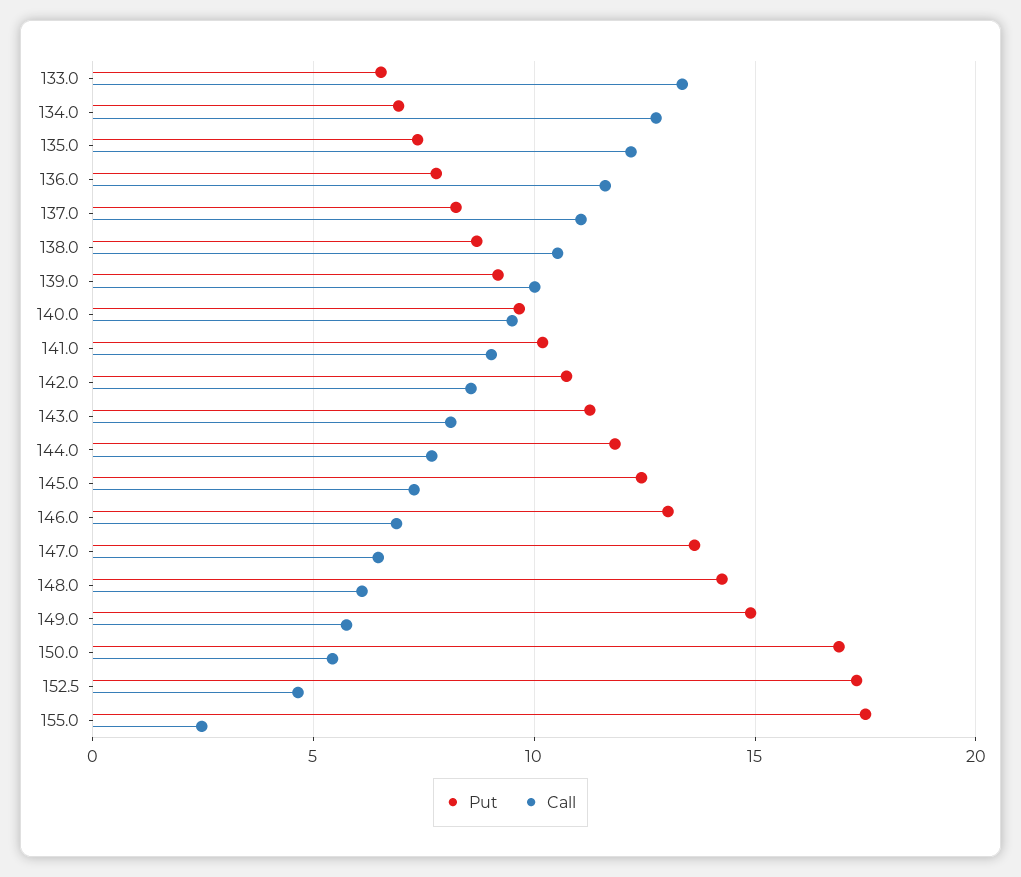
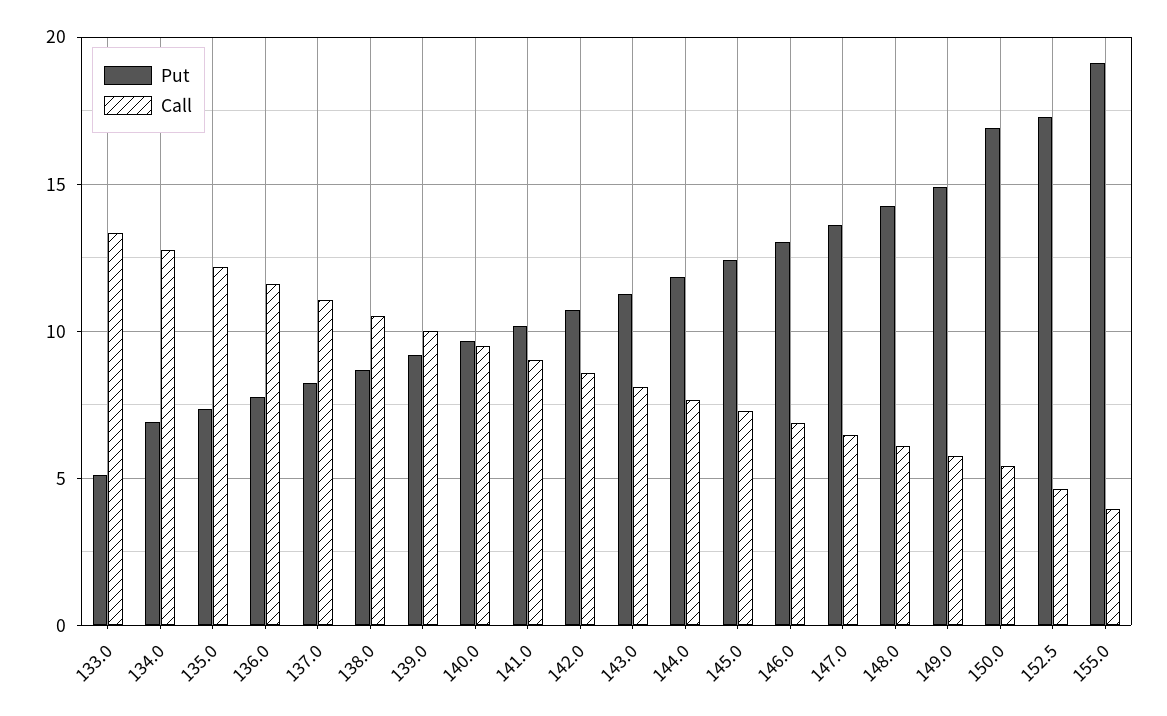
Put, 133.0: 6.5 -> 5
Put, 155.0: 17.5 -> 19
Call, 155.0: 2.5 -> 4

